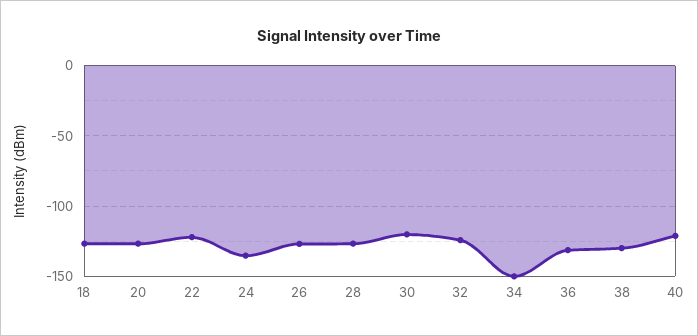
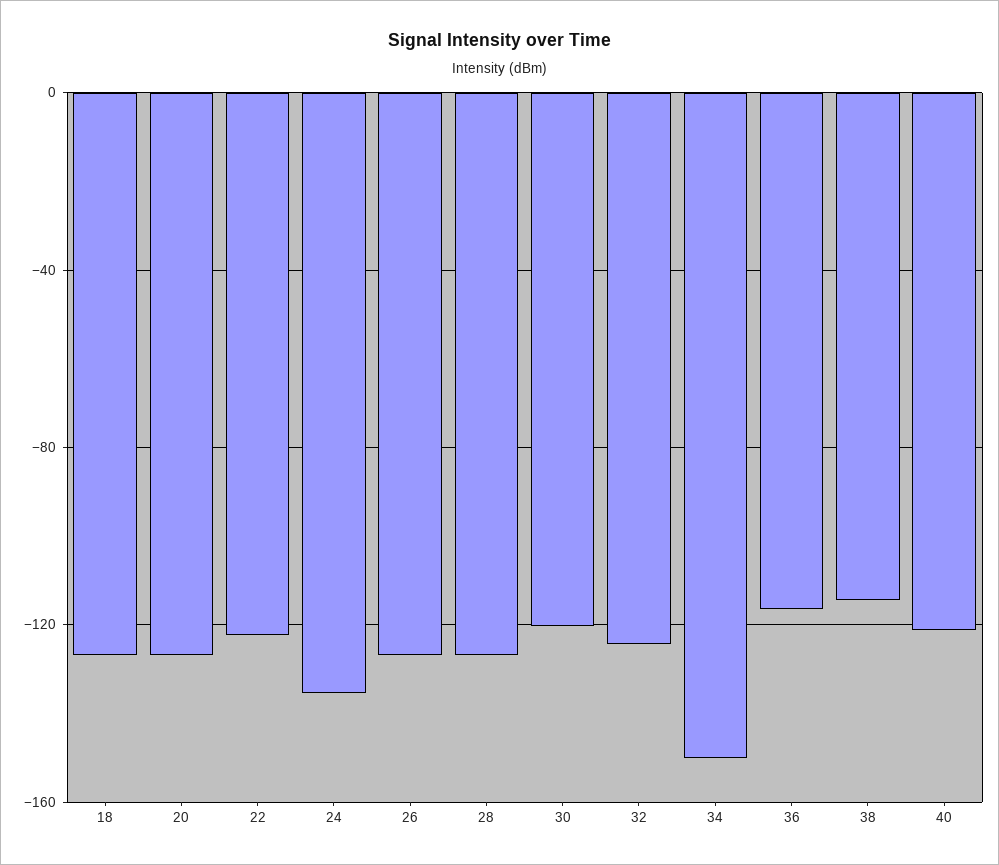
36: -130 -> -115
38: -130 -> -115

